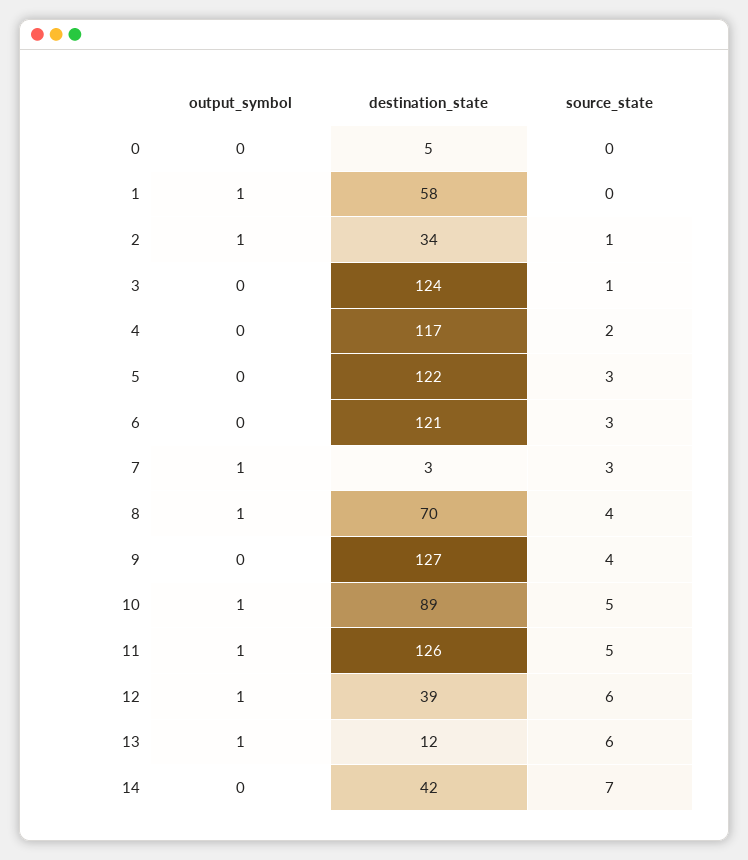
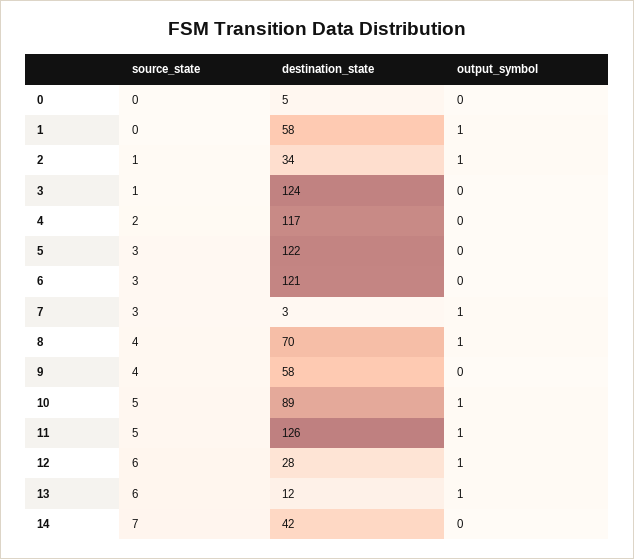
destination_state, 9: 127 -> 58
destination_state, 12: 39 -> 28

